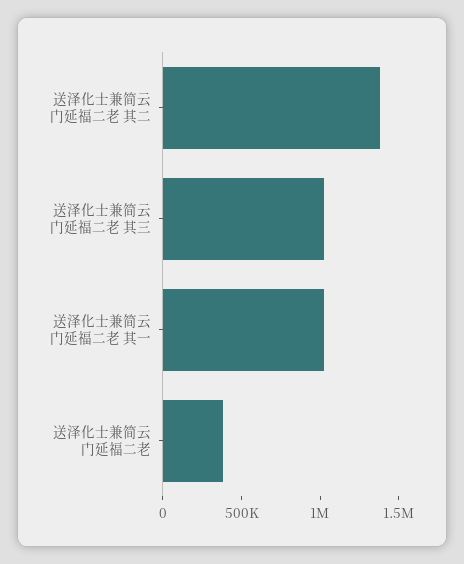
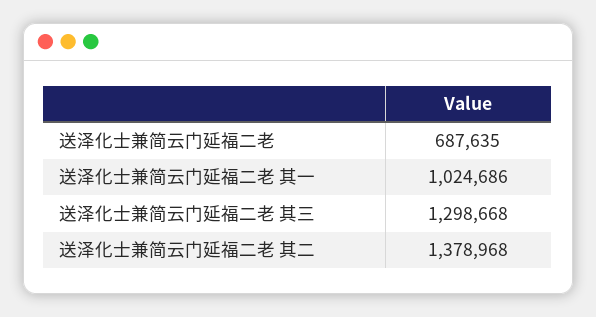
送泽化士兼简云门延福二老 其三: 1000000 -> 1298668
送泽化士兼简云门延福二老: 400000 -> 687635

